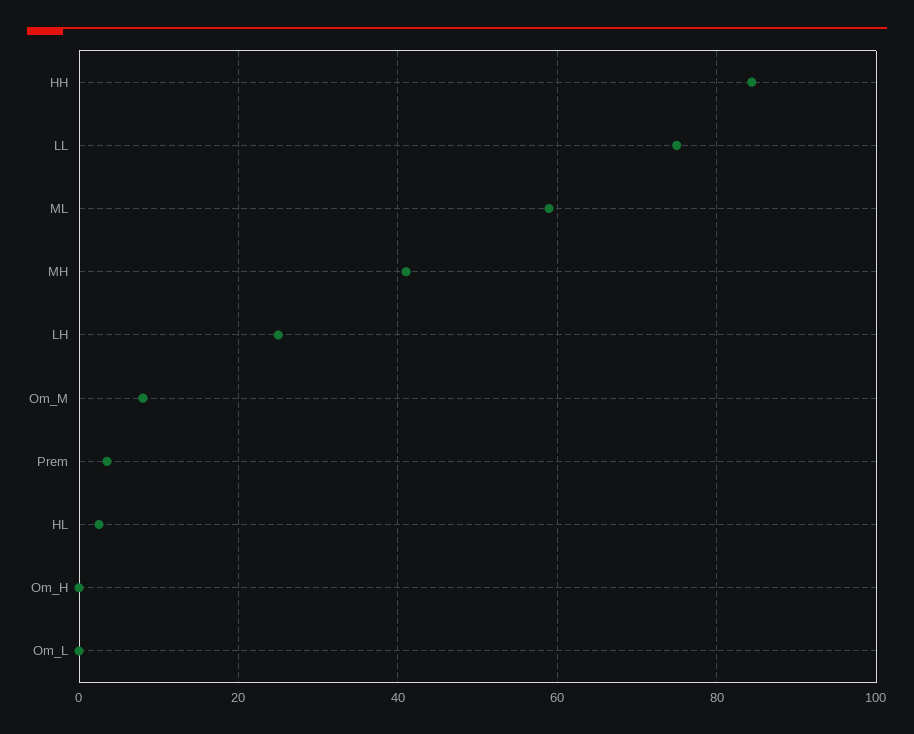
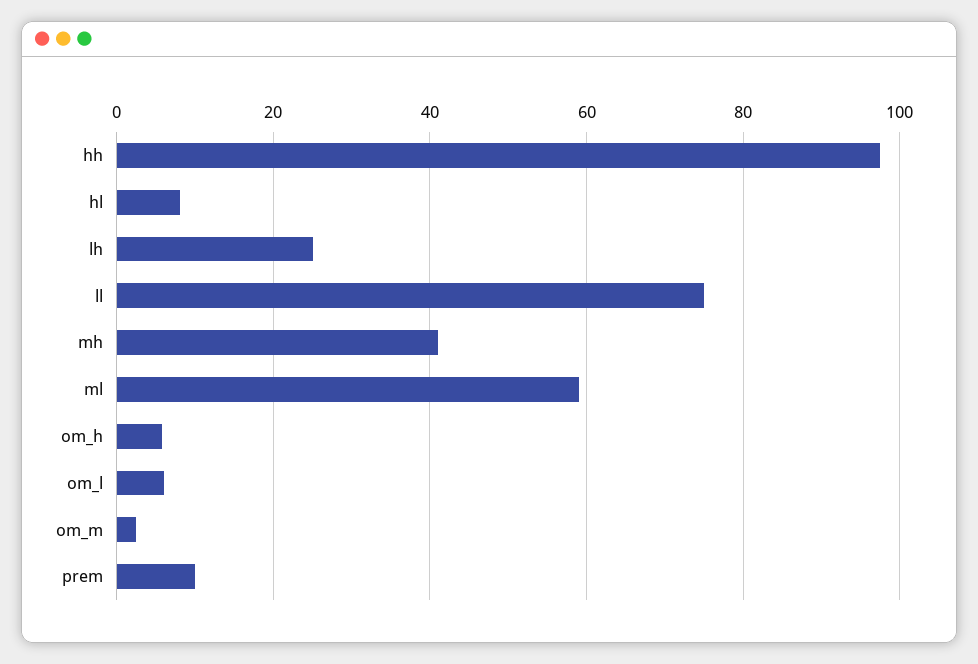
HH: 84 -> 98
Om_M: 8 -> 2
Prem: 4 -> 10
HL: 2 -> 8
Om_H: 0 -> 6
Om_L: 0 -> 6

